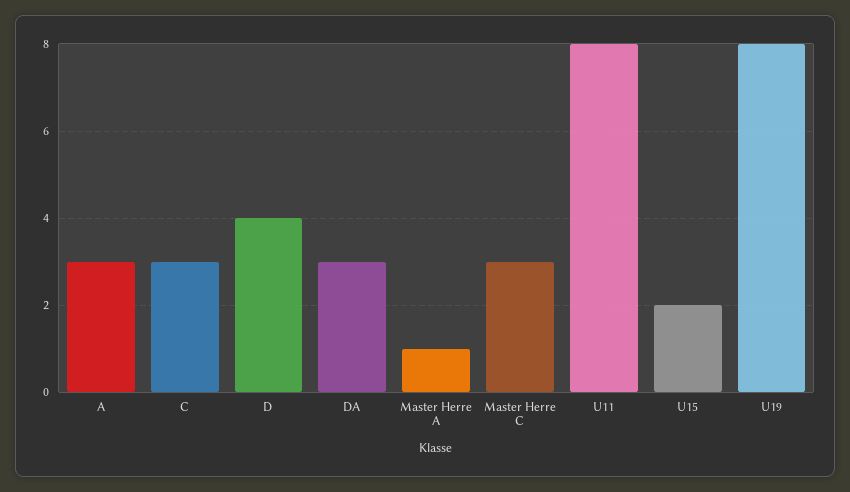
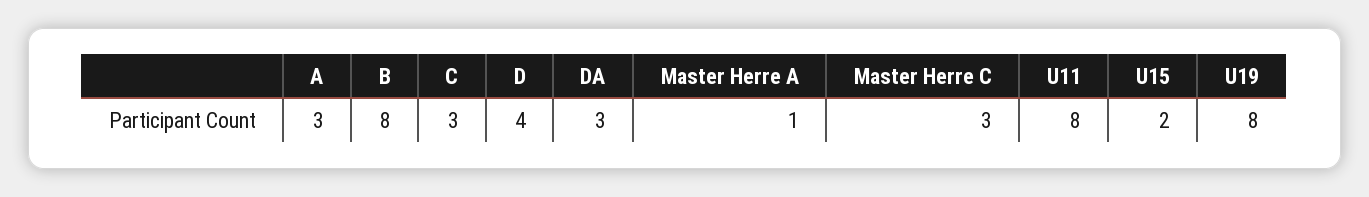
B: none -> 8

